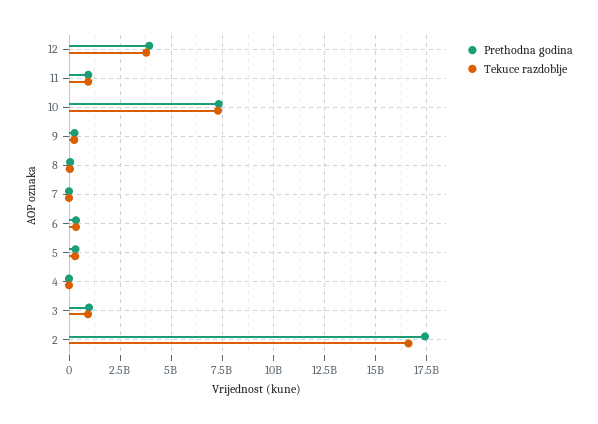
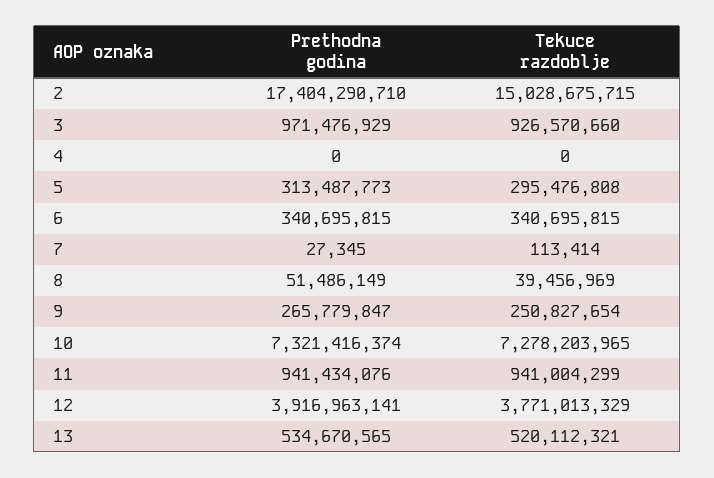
Tekuce razdoblje, 2: 16500000000 -> 15028675715
Prethodna godina, 13: none -> 534670565
Tekuce razdoblje, 13: none -> 520112321

